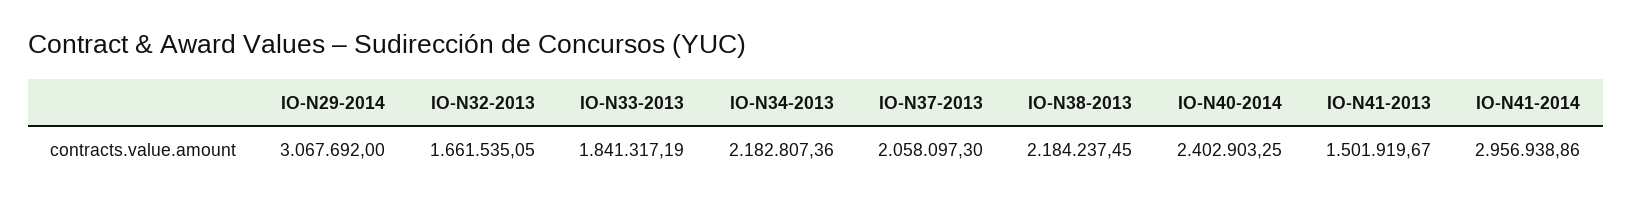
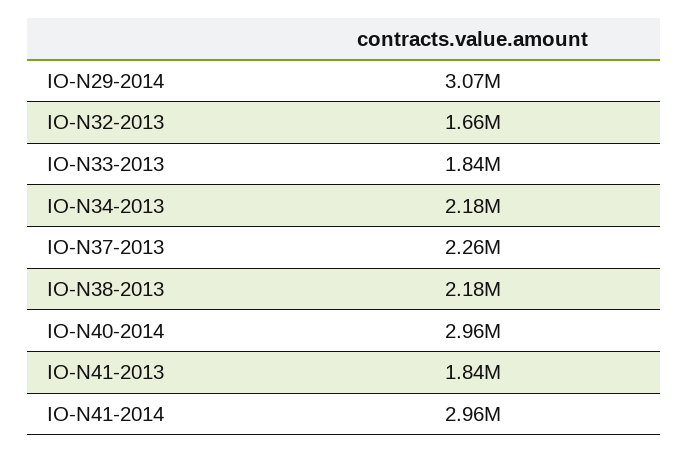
IO-N37-2013: 2058097.3 -> 2260000
IO-N40-2014: 2402903.25 -> 2960000
IO-N41-2013: 1501919.67 -> 1840000

